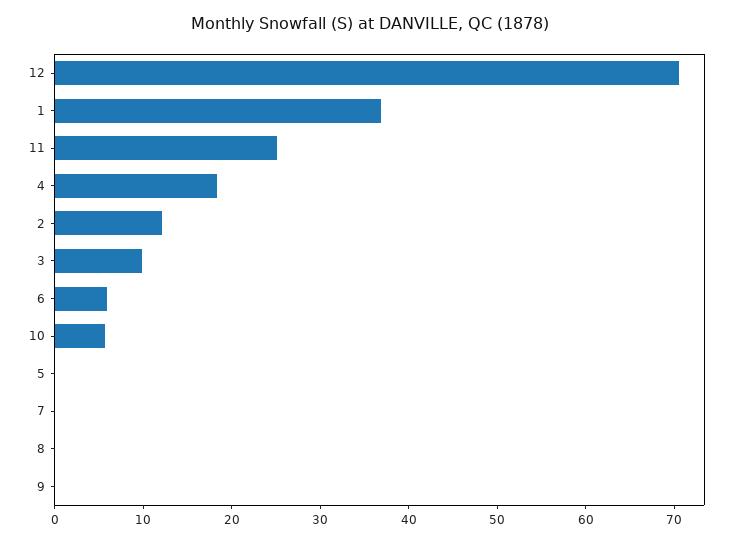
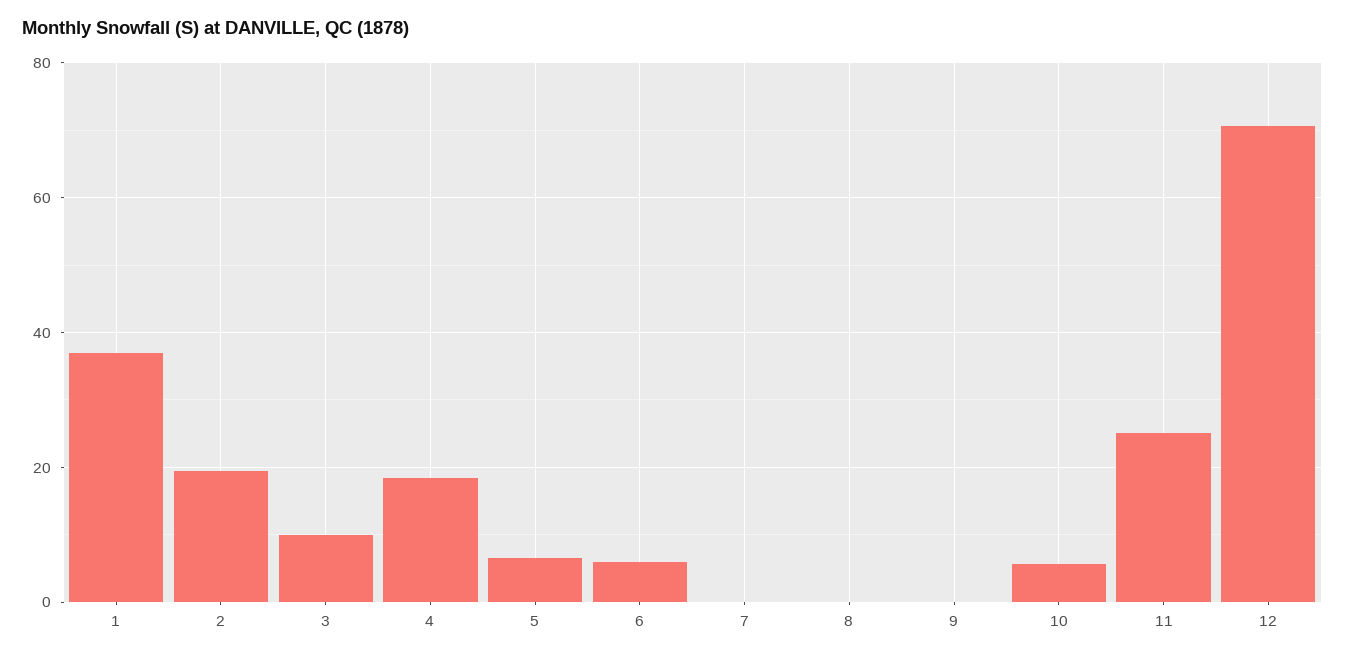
2: 12 -> 20
5: 0 -> 6

